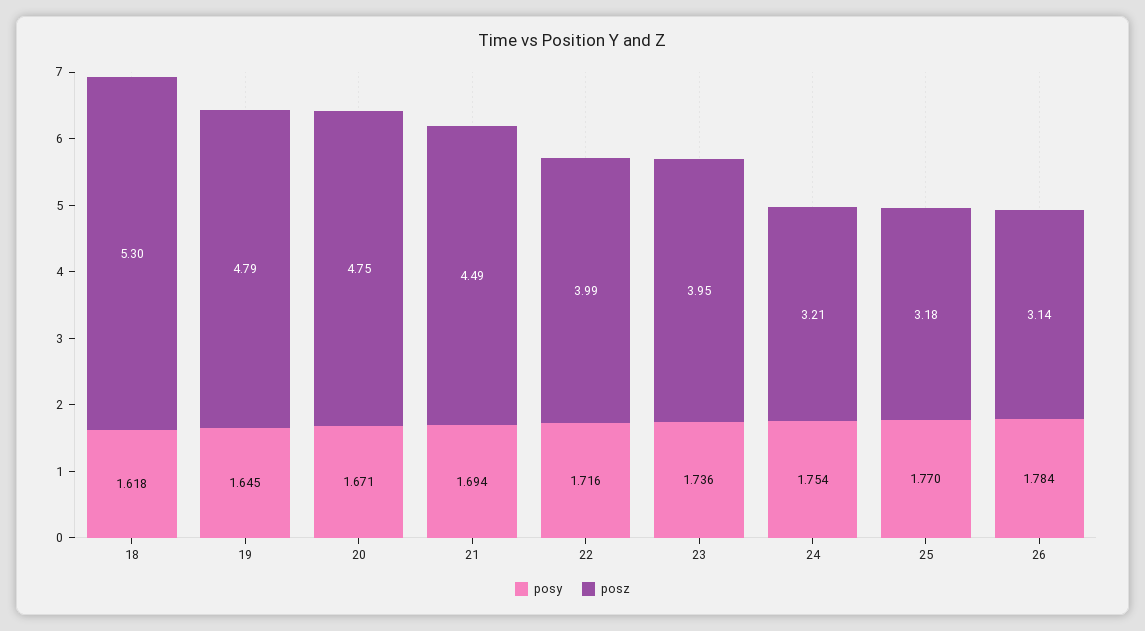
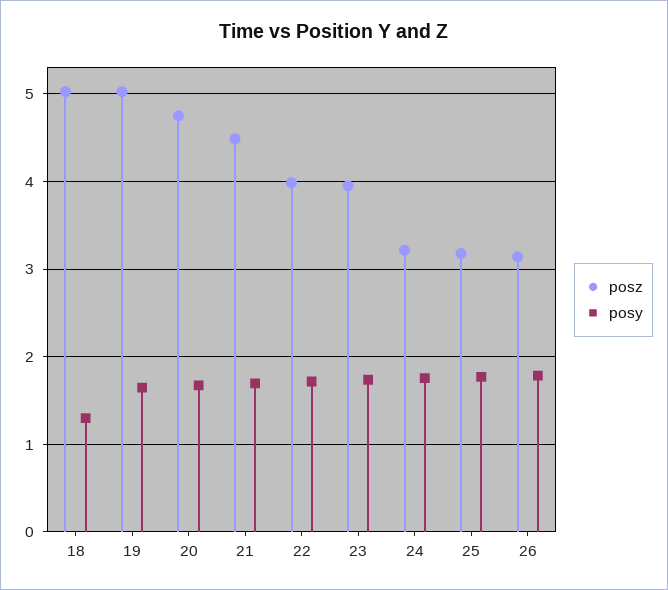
posy, 18: 1.618 -> 1.3
posz, 18: 5.3 -> 5
posz, 19: 4.79 -> 5

